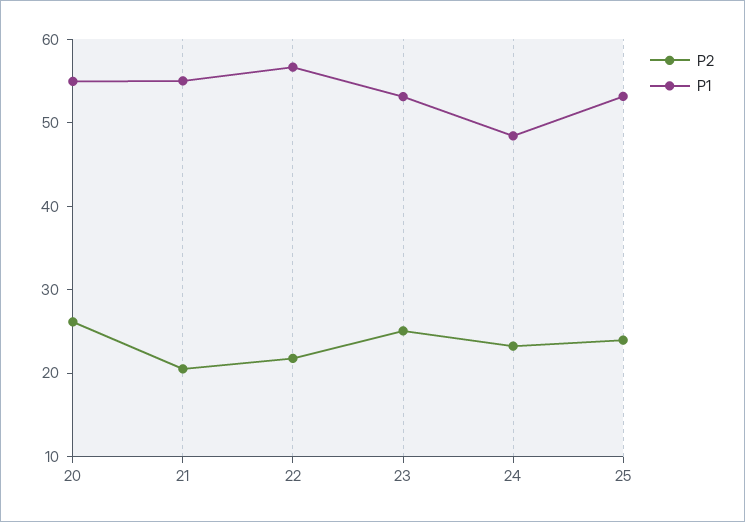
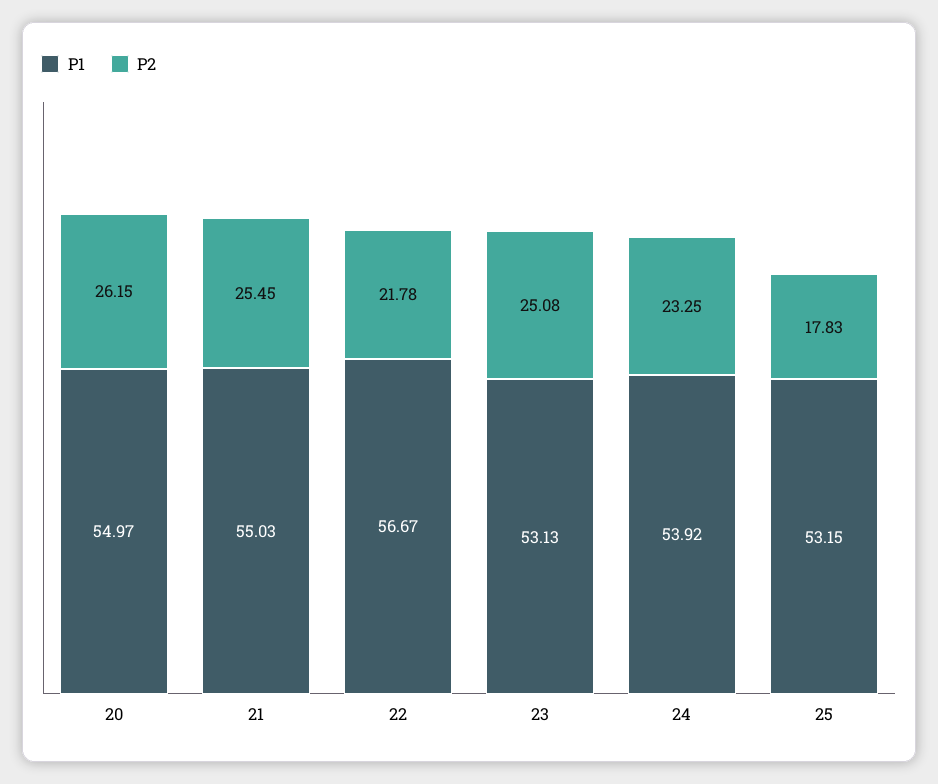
P2, 21: 20 -> 25.45
P1, 24: 48 -> 53.92
P2, 25: 24 -> 17.83

